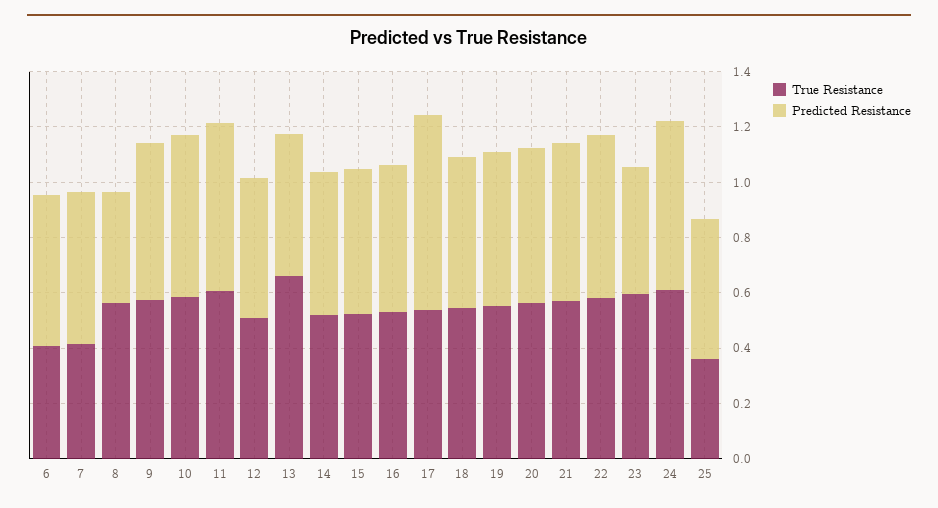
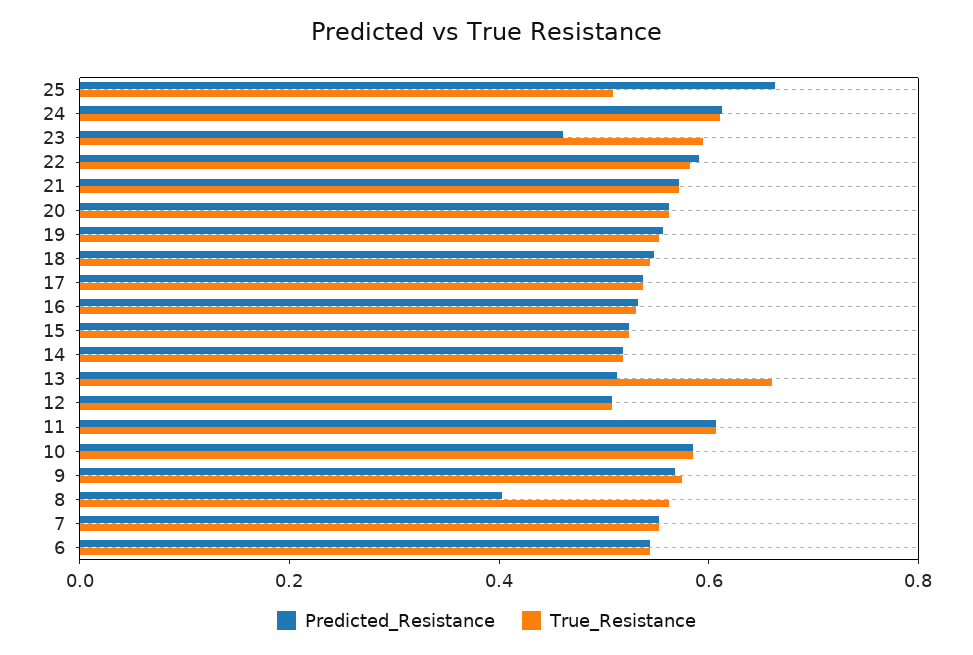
True Resistance, 6: 0.4 -> 0.55
True Resistance, 7: 0.4 -> 0.55
Predicted Resistance, 17: 0.7 -> 0.55
True Resistance, 25: 0.35 -> 0.5
Predicted Resistance, 25: 0.5 -> 0.65

